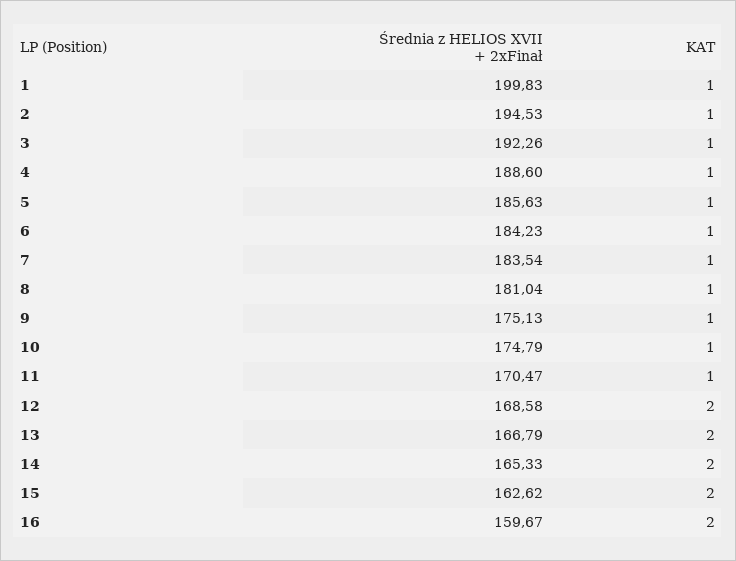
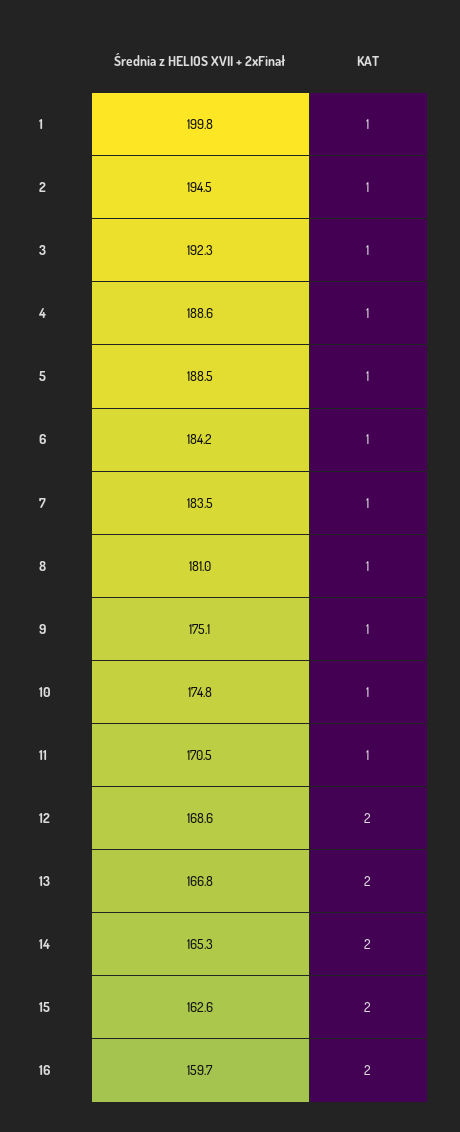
Średnia z HELIOS XVII + 2xFinał, 5: 185.63 -> 188.5

